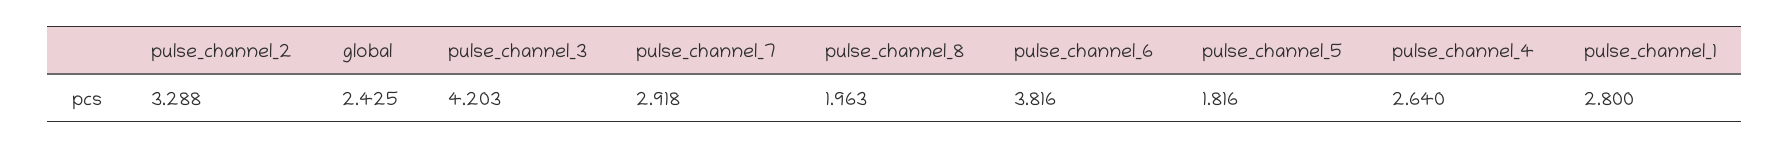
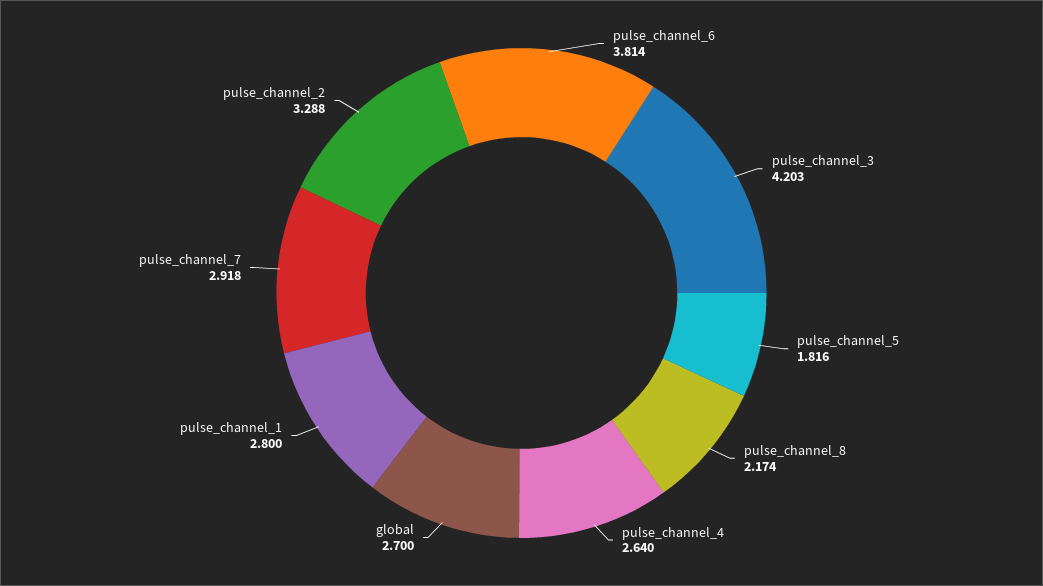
global: 2.425 -> 2.7
pulse_channel_8: 1.963 -> 2.174
pulse_channel_6: 3.816 -> 3.814

